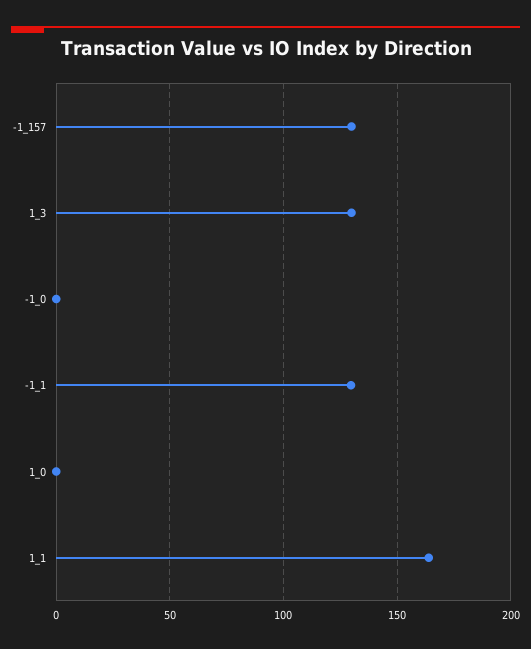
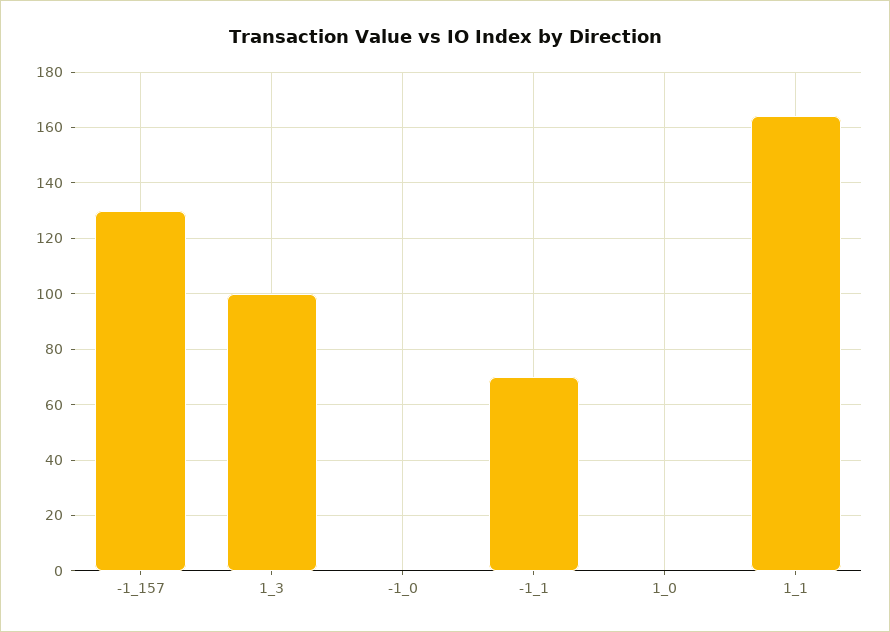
1_3: 130 -> 100
-1_1: 130 -> 70

